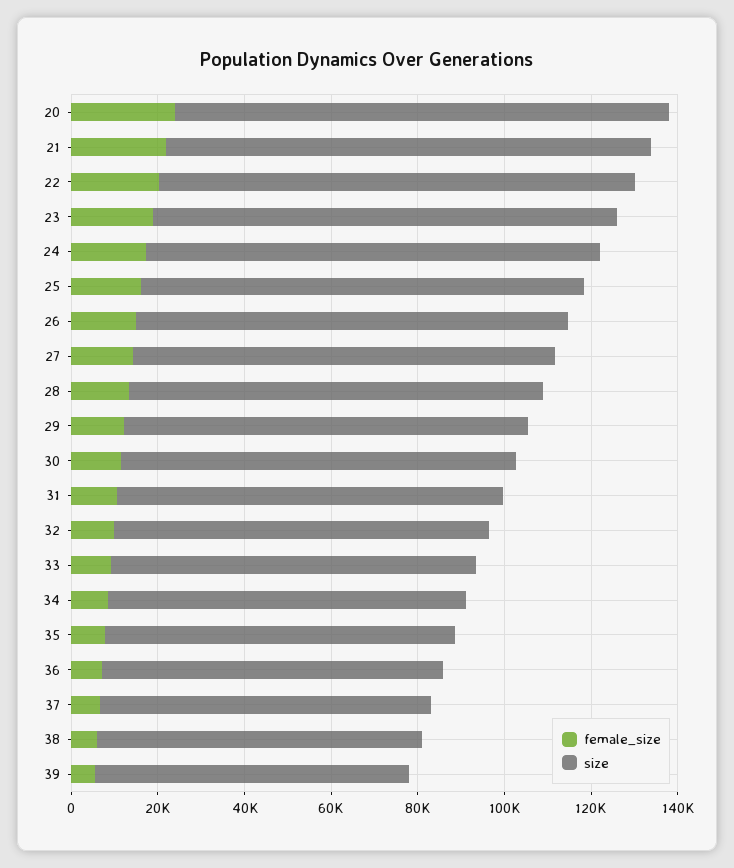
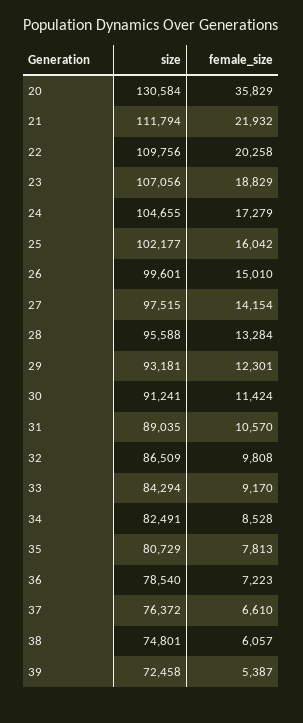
female_size, 20: 25000 -> 35829
size, 20: 115000 -> 130584

